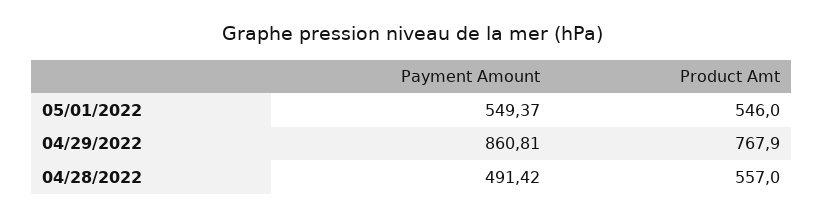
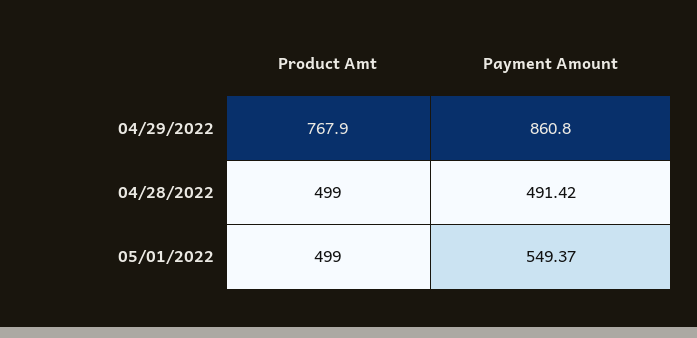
Product Amt, 05/01/2022: 546 -> 499
Payment Amount, 04/29/2022: 860.81 -> 860.8
Product Amt, 04/28/2022: 557 -> 499

